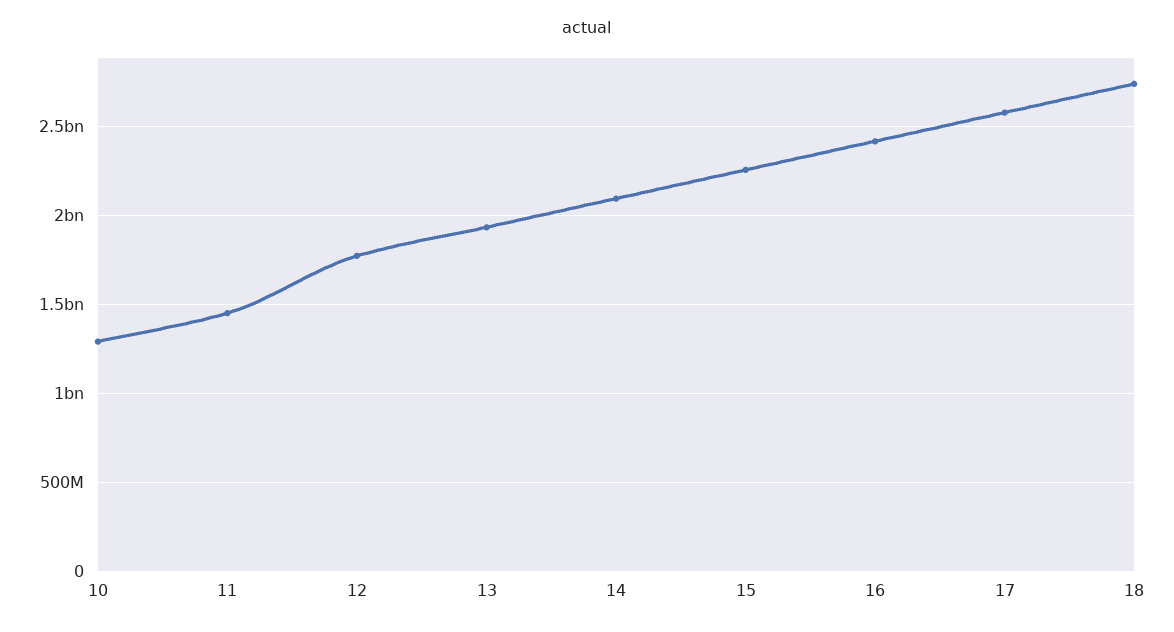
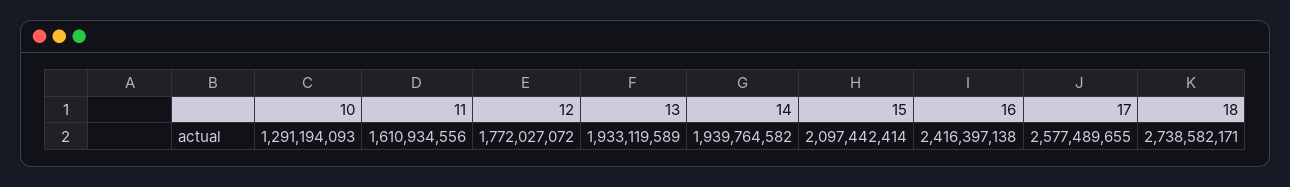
11: 1450000000 -> 1610934556
14: 2100000000 -> 1939764582
15: 2250000000 -> 2097442414

